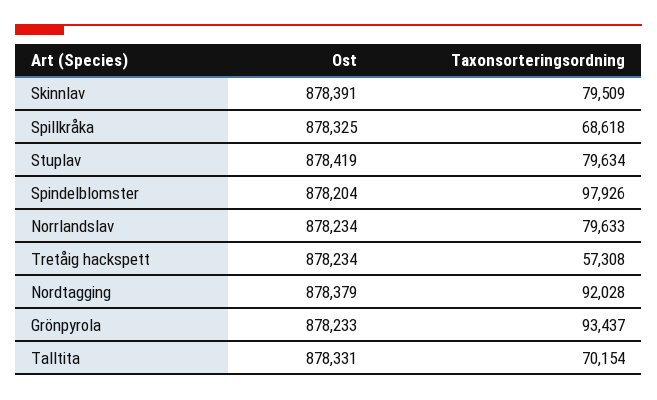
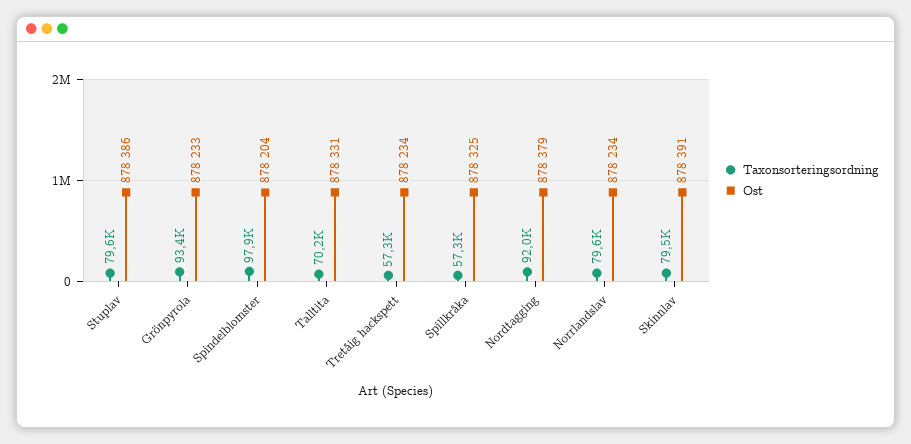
Taxonsorteringsordning, Spillkråka: 68618 -> 57300
Ost, Stuplav: 878419 -> 878386

